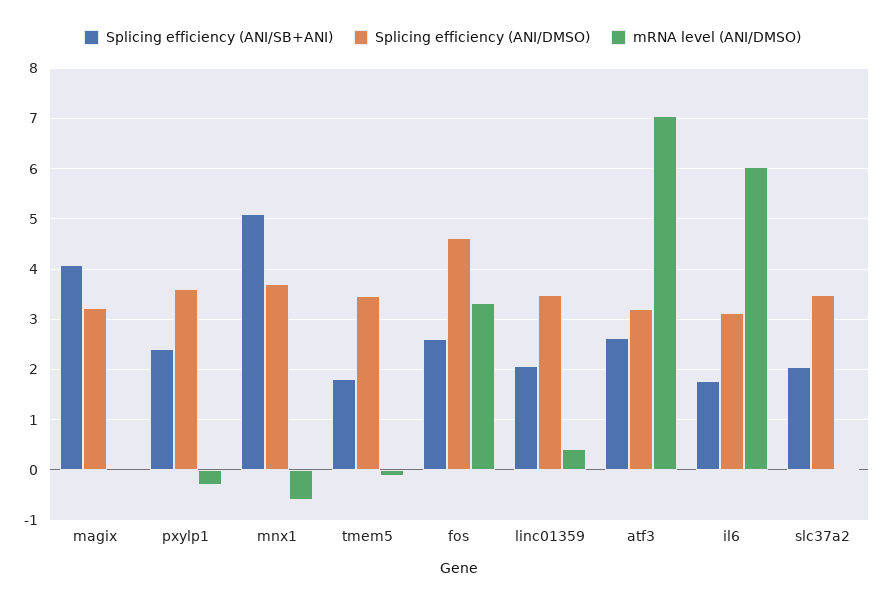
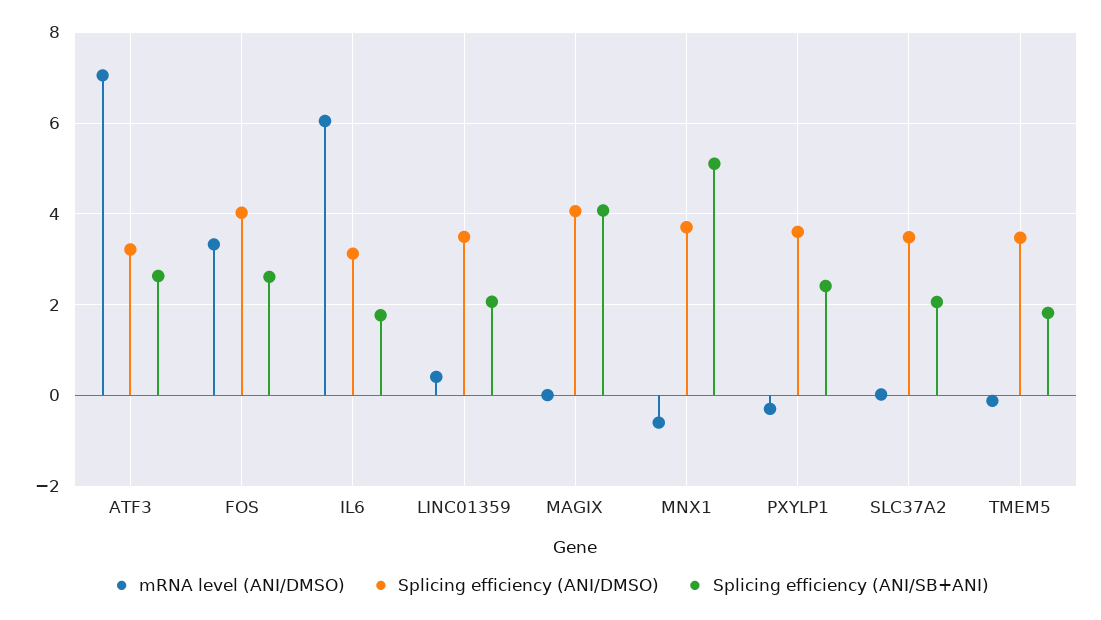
Splicing efficiency (ANI/DMSO), magix: 3.2 -> 4
Splicing efficiency (ANI/DMSO), fos: 4.6 -> 4

